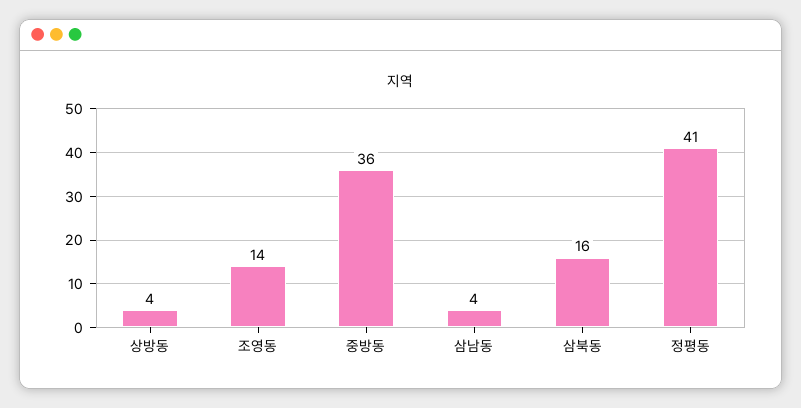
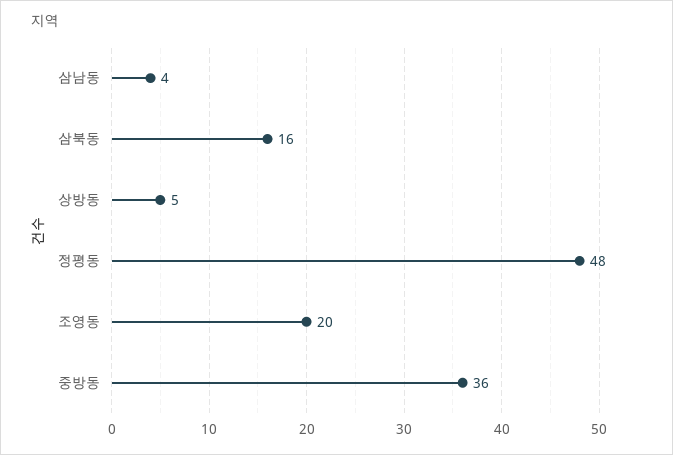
상방동: 4 -> 5
조영동: 14 -> 20
정평동: 41 -> 48

